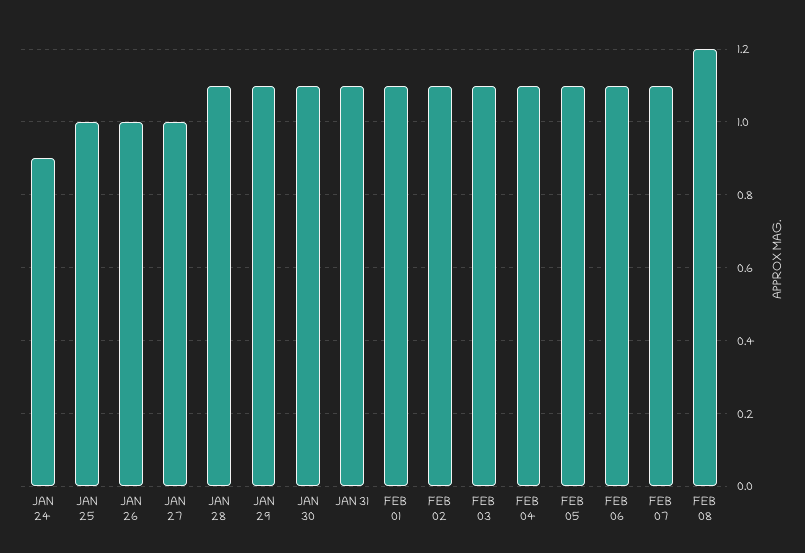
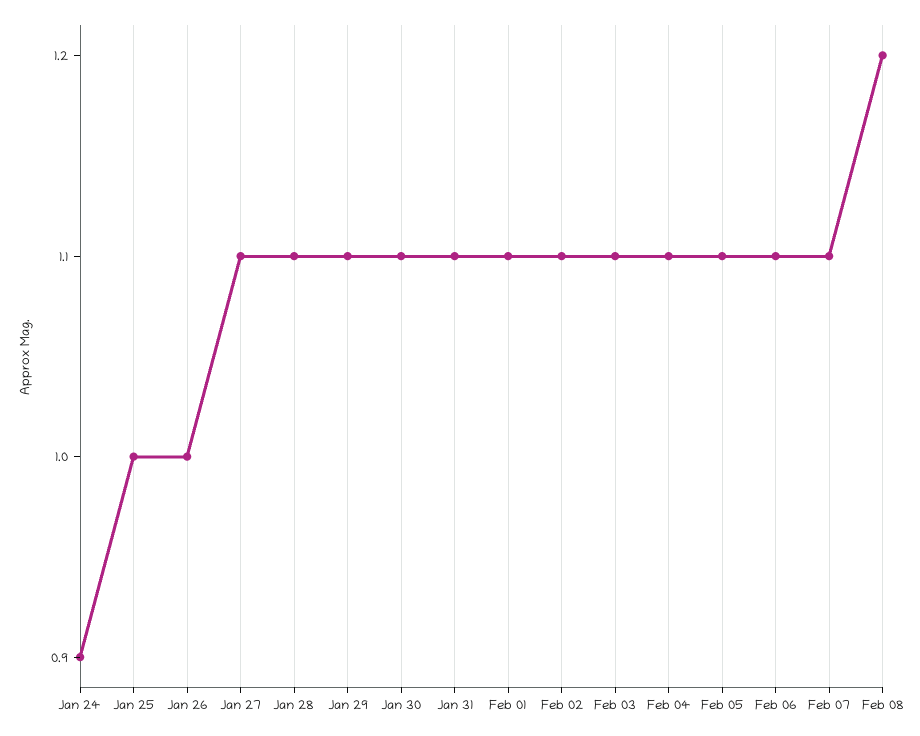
JAN 27: 1 -> 1.1

